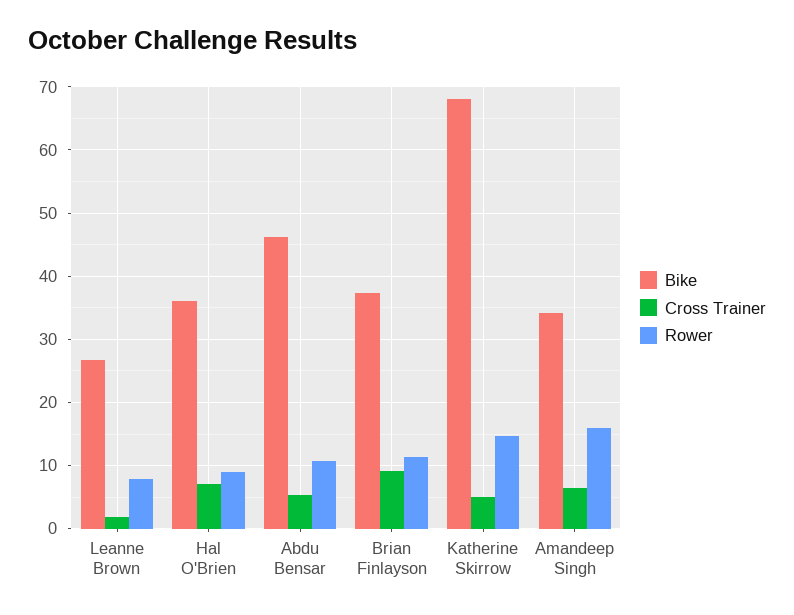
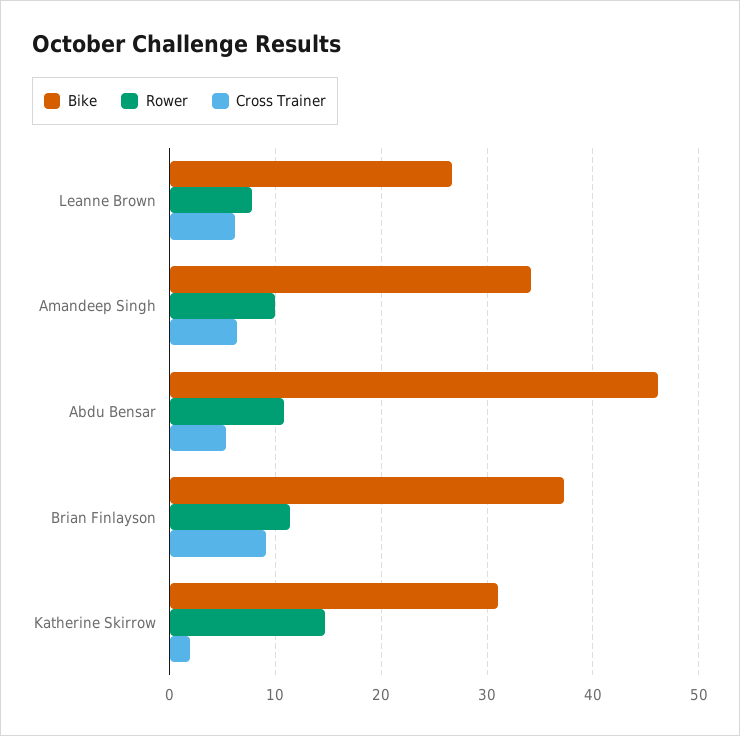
Cross Trainer, Leanne Brown: 2 -> 6
Bike, Hal O'Brien: 36 -> none
Cross Trainer, Hal O'Brien: 7 -> none
Rower, Hal O'Brien: 9 -> none
Bike, Katherine Skirrow: 68 -> 31
Cross Trainer, Katherine Skirrow: 5 -> 2
Rower, Amandeep Singh: 16 -> 10

